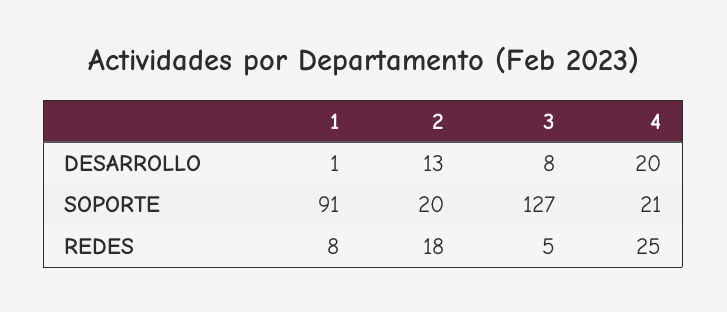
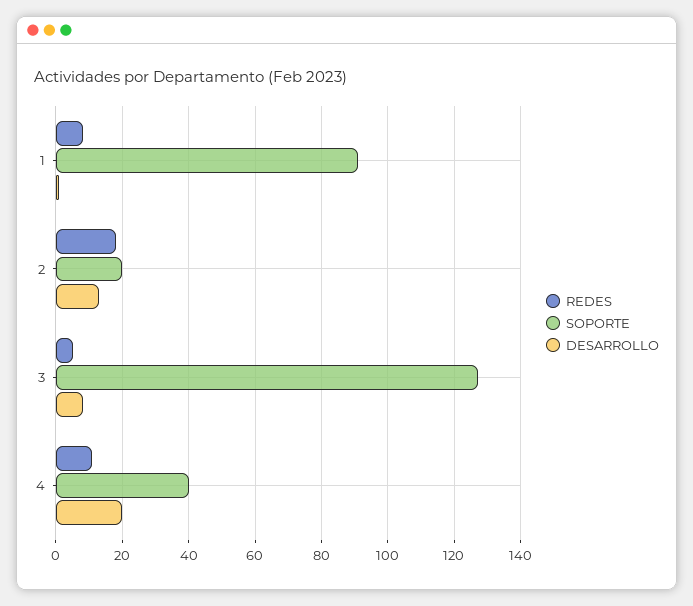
SOPORTE, 4: 21 -> 40
REDES, 4: 25 -> 10

